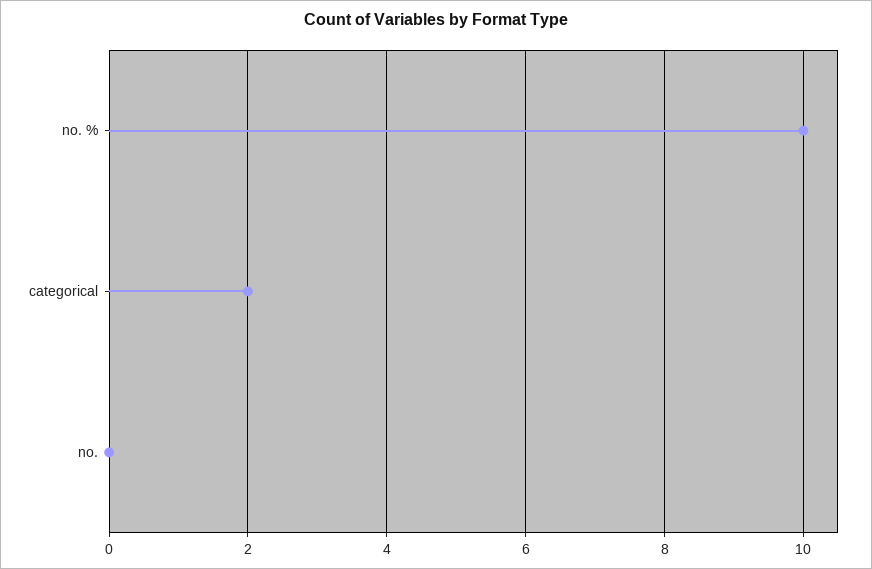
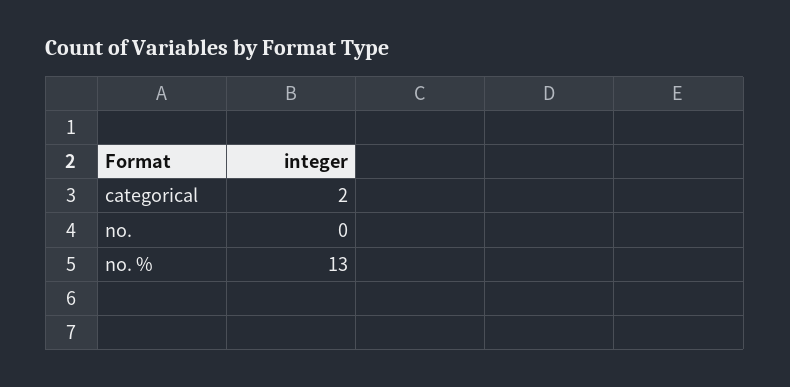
no. %: 10 -> 13

